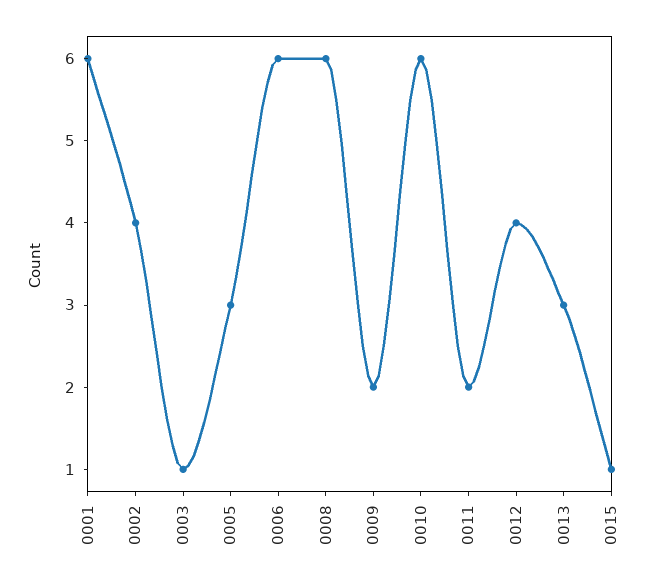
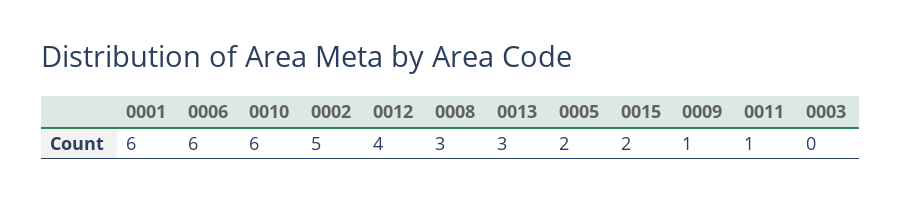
0002: 4 -> 5
0003: 1 -> 0
0005: 3 -> 2
0008: 6 -> 3
0009: 2 -> 1
0011: 2 -> 1
0015: 1 -> 2

